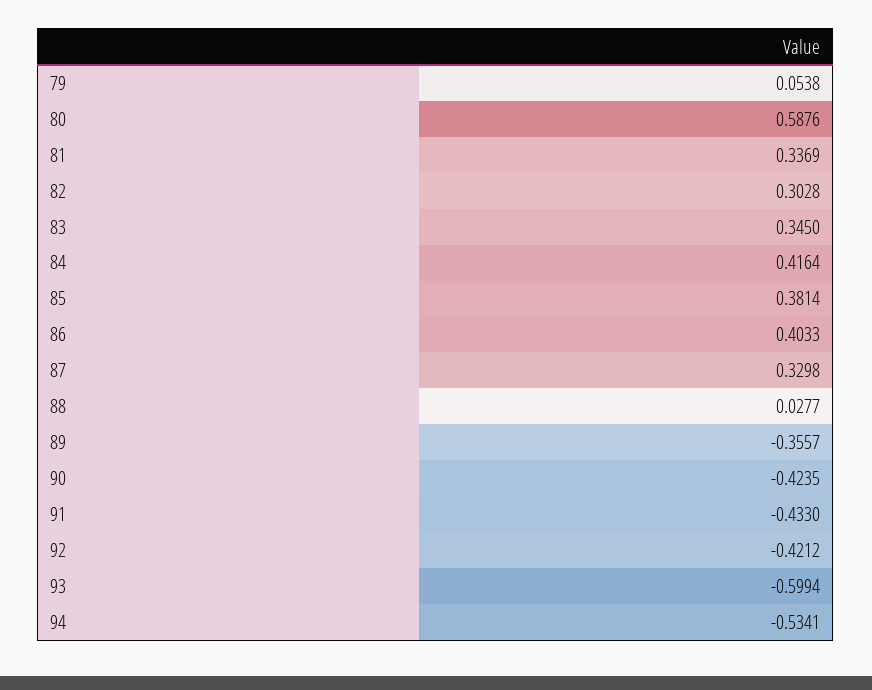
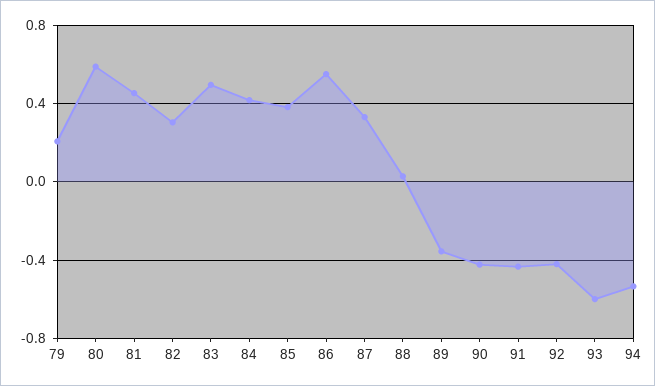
79: 0.0538 -> 0.2
81: 0.3369 -> 0.45
83: 0.345 -> 0.5
86: 0.4033 -> 0.55

